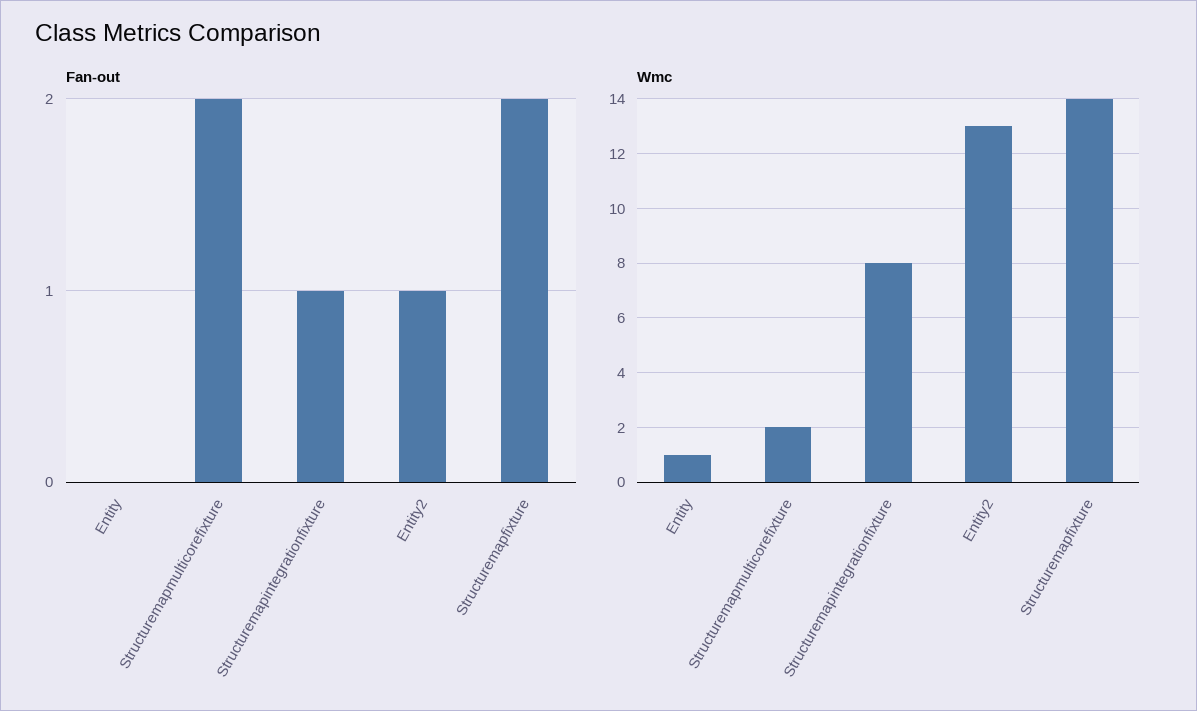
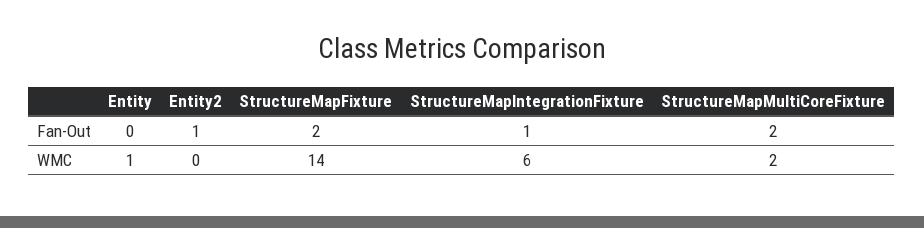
Wmc, Structuremapintegrationfixture: 8 -> 6
Wmc, Entity2: 13 -> 0

